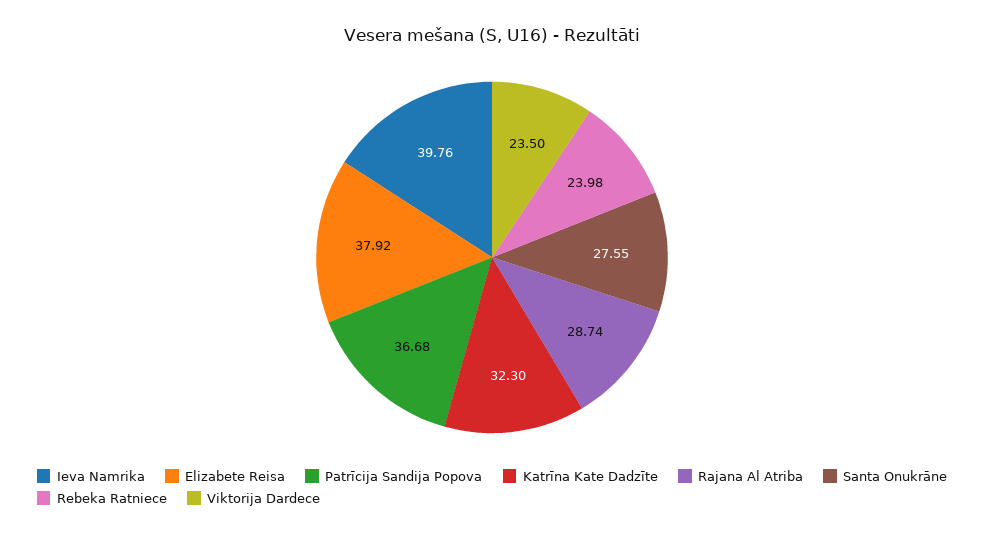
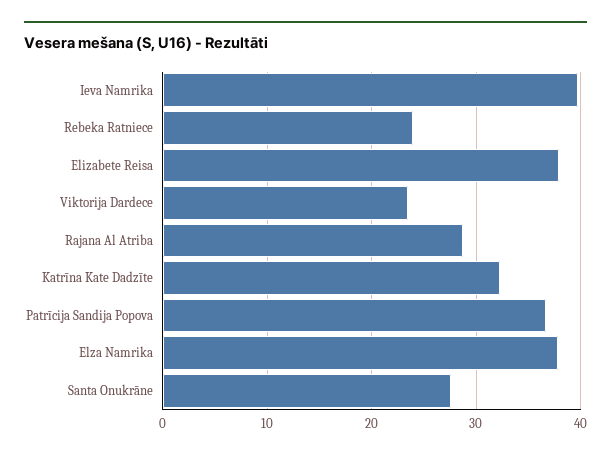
Elza Namrika: none -> 38

